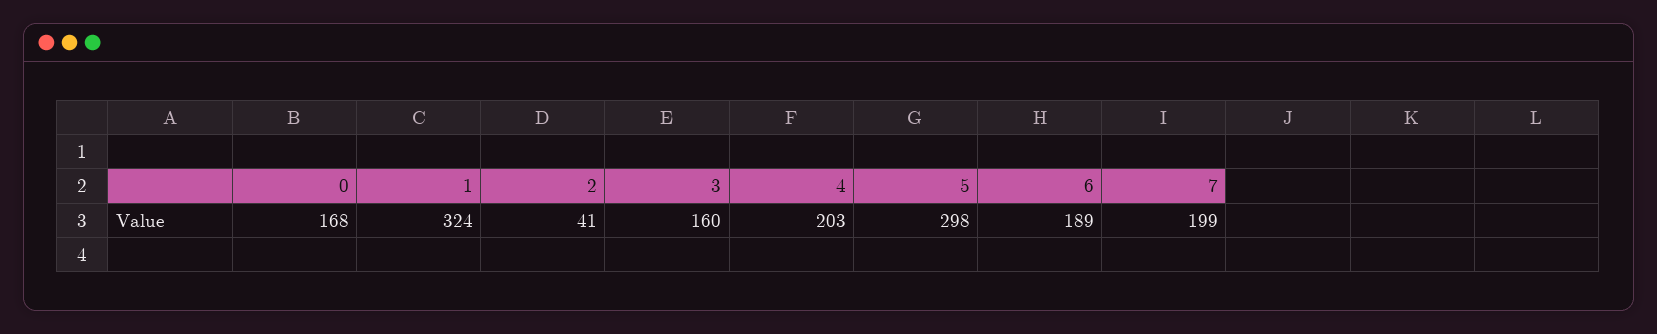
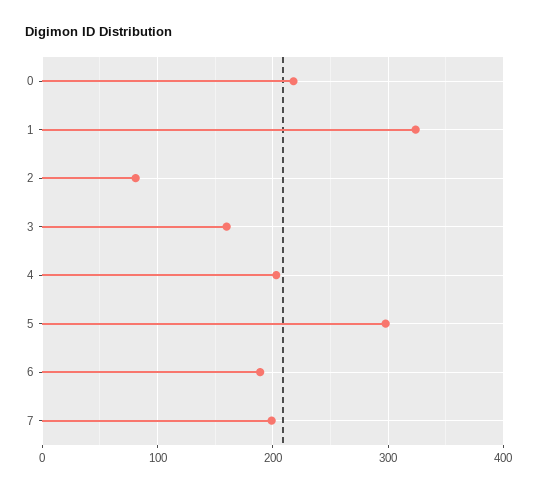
0: 168 -> 220
2: 41 -> 80

